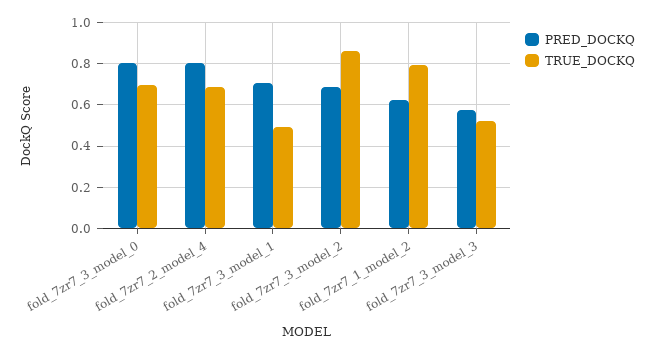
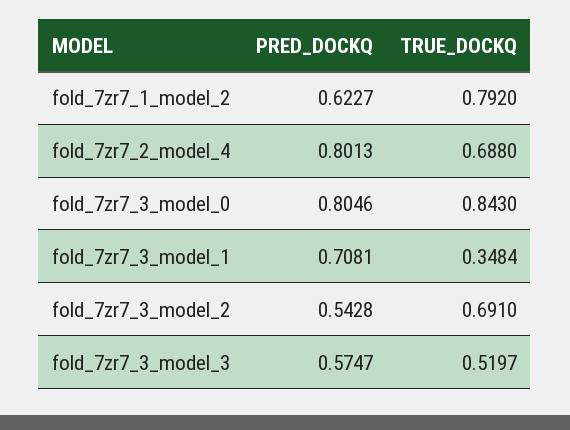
TRUE_DOCKQ, fold_7zr7_3_model_0: 0.7 -> 0.843
TRUE_DOCKQ, fold_7zr7_3_model_1: 0.5 -> 0.3484
PRED_DOCKQ, fold_7zr7_3_model_2: 0.7 -> 0.5428
TRUE_DOCKQ, fold_7zr7_3_model_2: 0.85 -> 0.691

